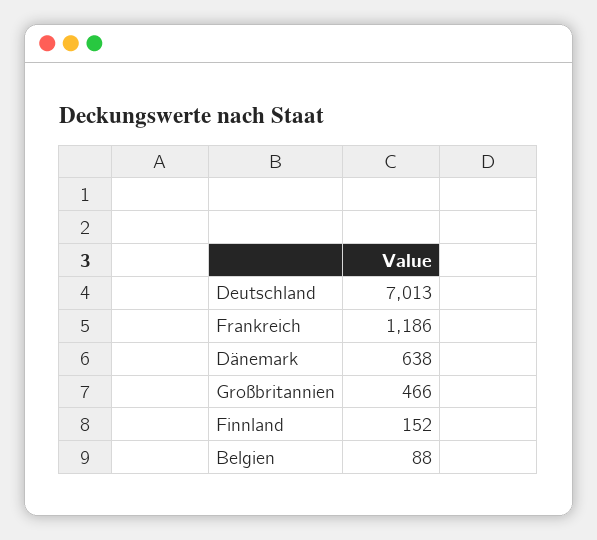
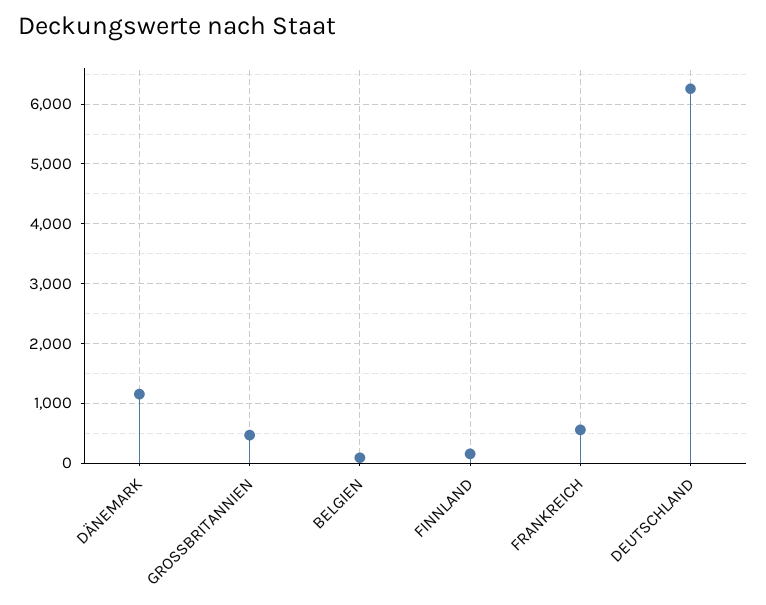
Deutschland: 7013 -> 6200
Frankreich: 1186 -> 600
Dänemark: 638 -> 1200

